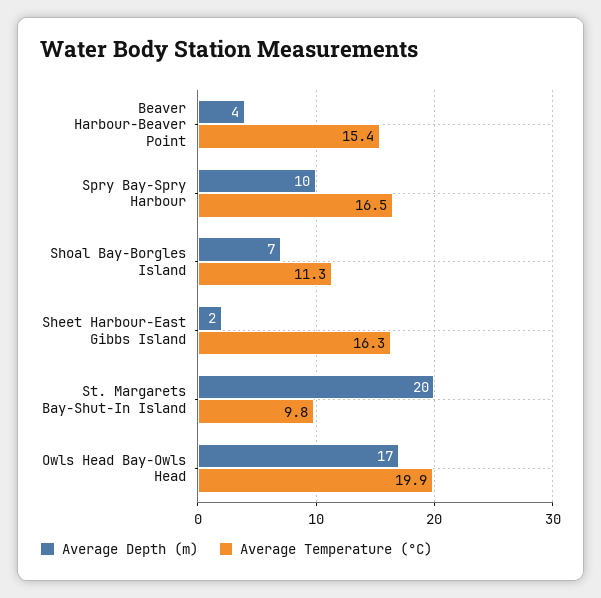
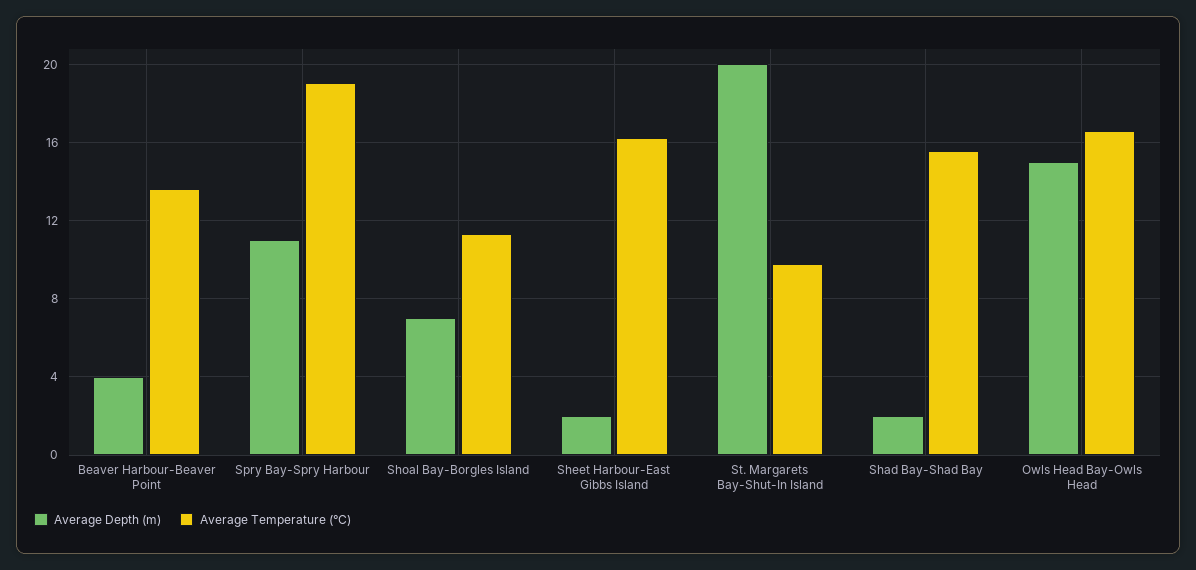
Average Temperature (°C), Beaver Harbour-Beaver Point: 15.4 -> 13.5
Average Depth (m), Spry Bay-Spry Harbour: 10 -> 11
Average Temperature (°C), Spry Bay-Spry Harbour: 16.5 -> 19
Average Depth (m), Owls Head Bay-Owls Head: 17 -> 15
Average Temperature (°C), Owls Head Bay-Owls Head: 19.9 -> 16.5
Average Depth (m), Shad Bay-Shad Bay: none -> 2
Average Temperature (°C), Shad Bay-Shad Bay: none -> 15.5

